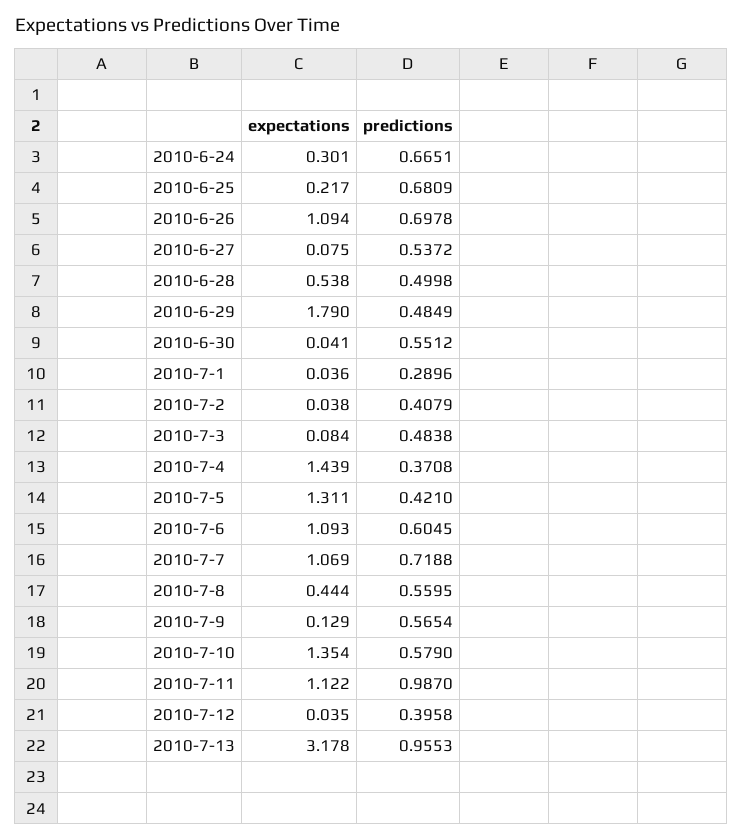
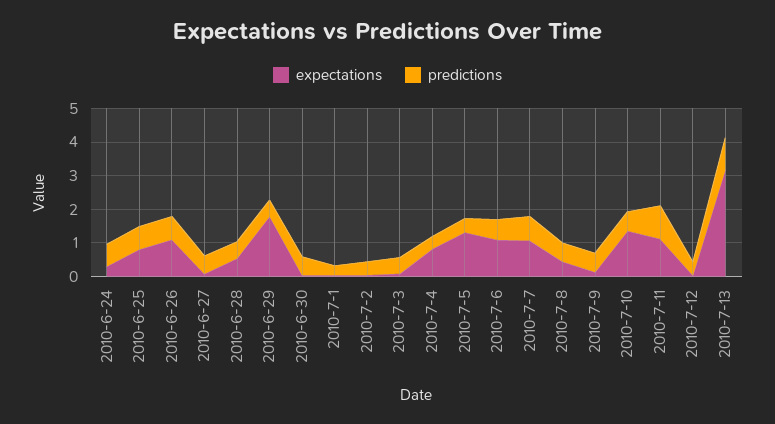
expectations, 2010-6-25: 0.217 -> 0.75
expectations, 2010-7-4: 1.439 -> 0.75

